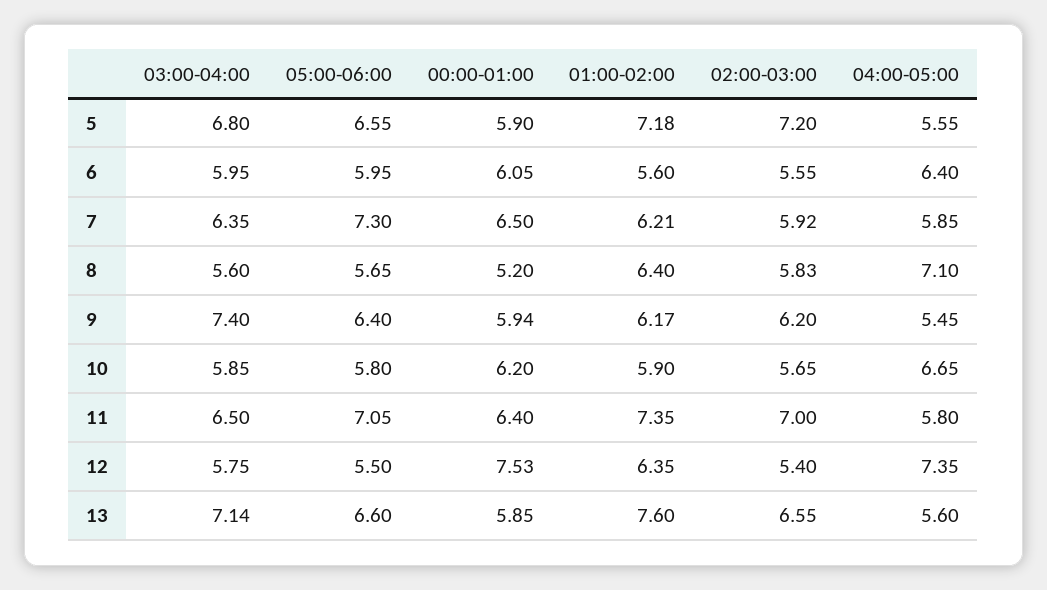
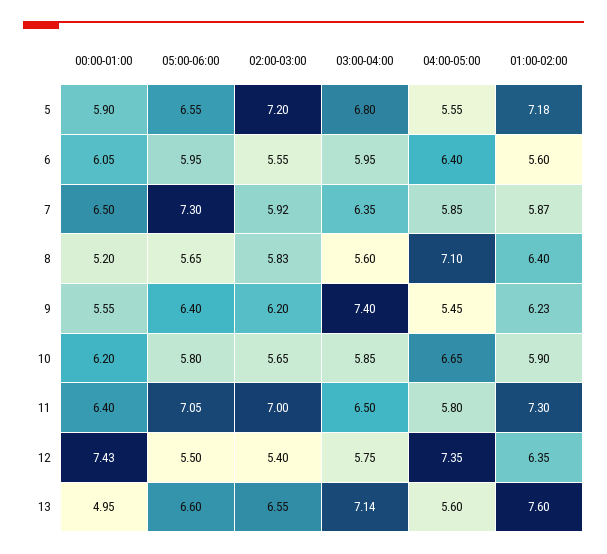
01:00-02:00, 7: 6.21 -> 5.87
00:00-01:00, 9: 5.94 -> 5.55
01:00-02:00, 9: 6.17 -> 6.23
01:00-02:00, 11: 7.35 -> 7.3
00:00-01:00, 12: 7.53 -> 7.43
00:00-01:00, 13: 5.85 -> 4.95

